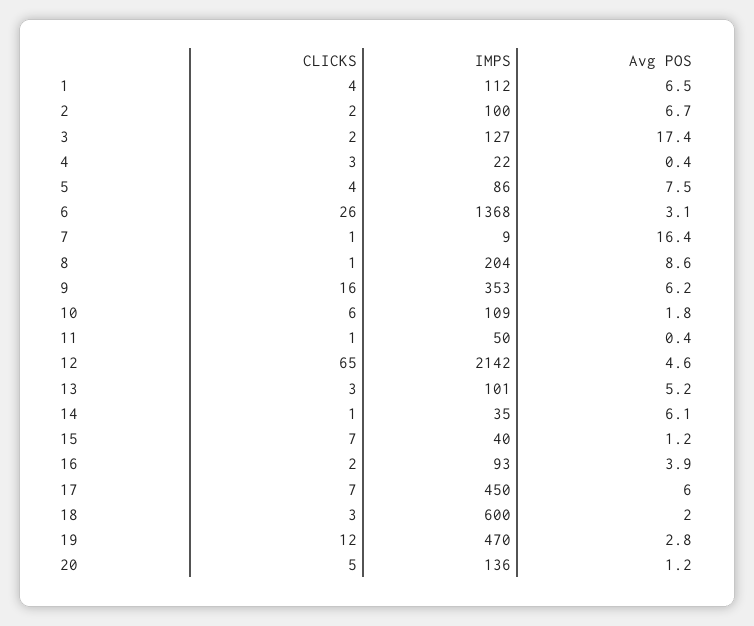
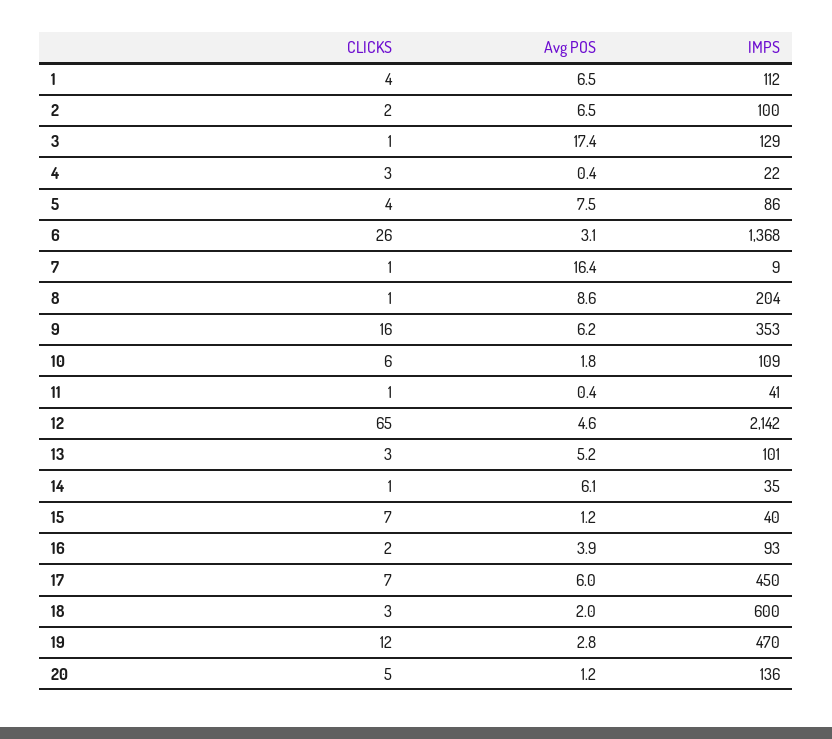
Avg POS, 2: 6.7 -> 6.5
CLICKS, 3: 2 -> 1
IMPS, 3: 127 -> 129
IMPS, 11: 50 -> 41

